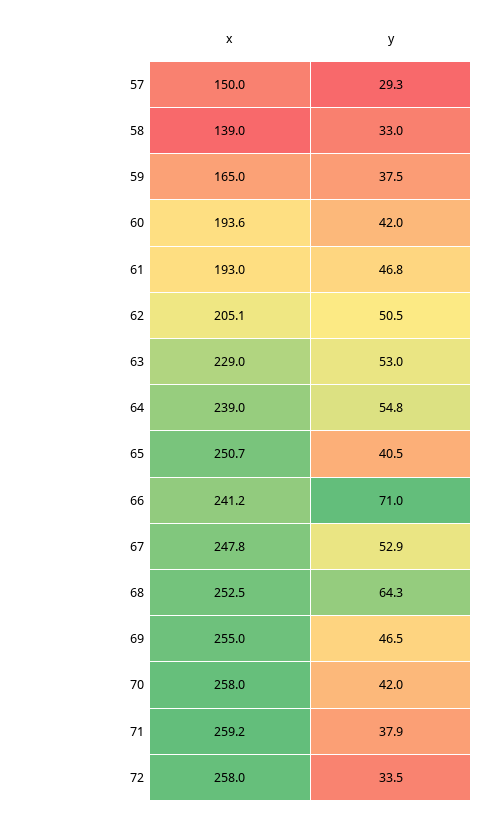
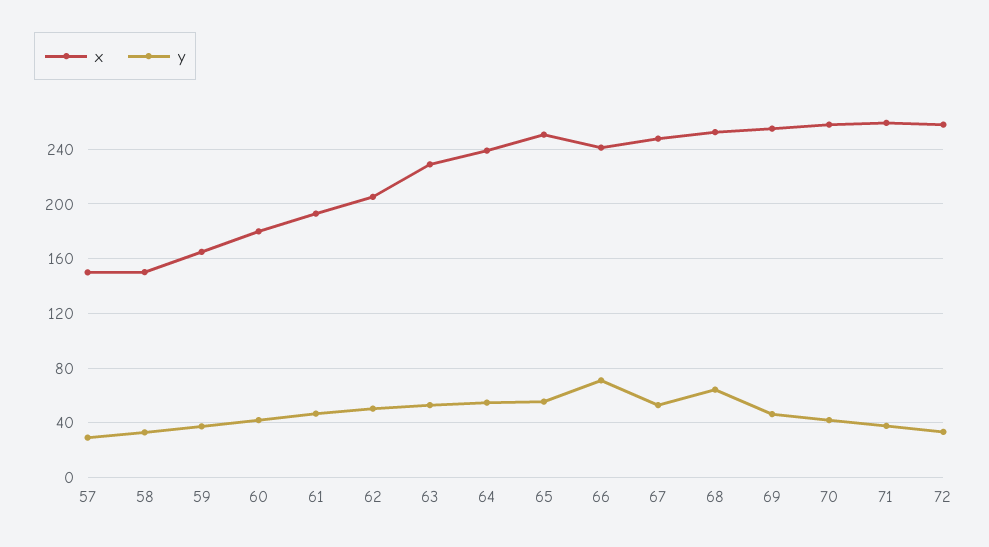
x, 58: 139 -> 150
x, 60: 193.6 -> 180
y, 65: 40.5 -> 55

